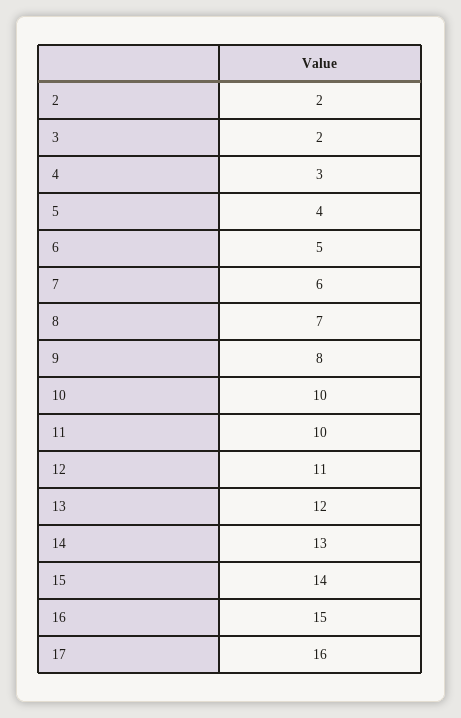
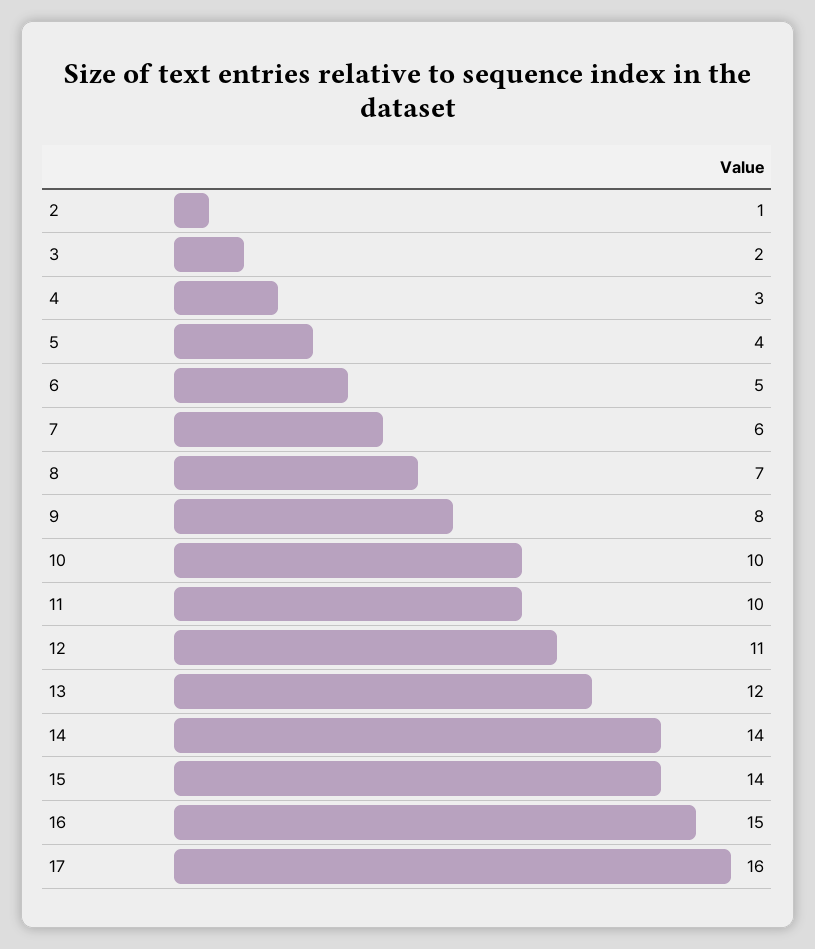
2: 2 -> 1
14: 13 -> 14

